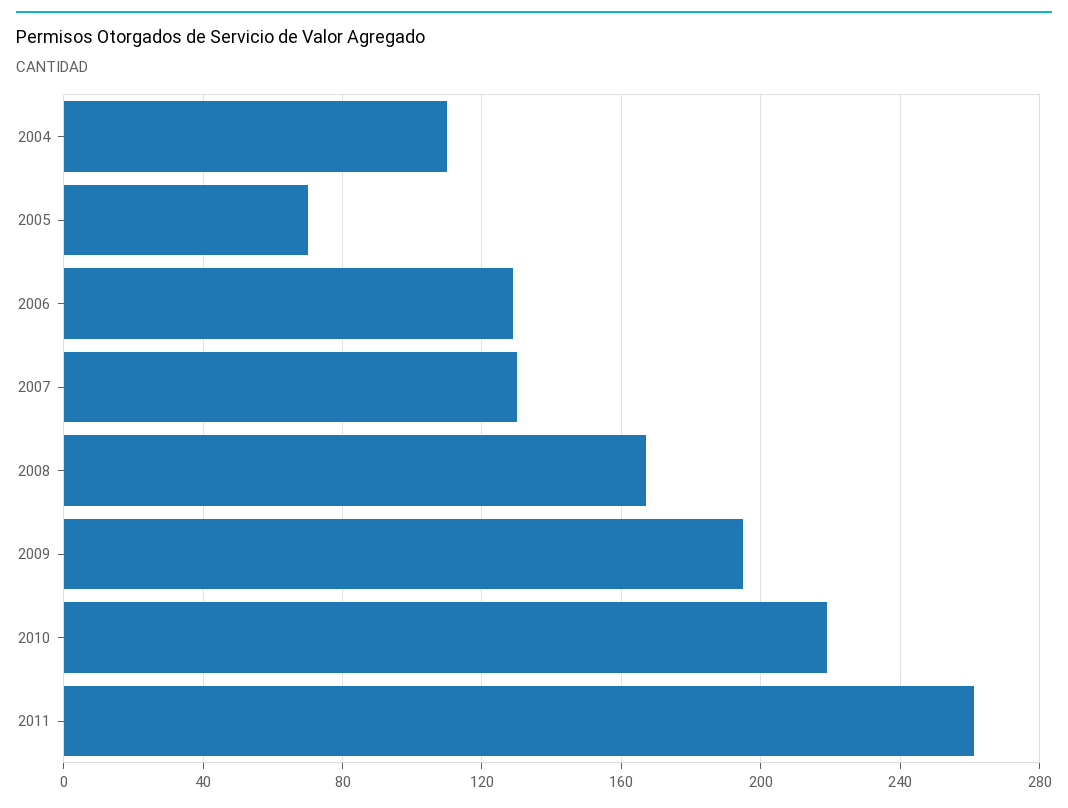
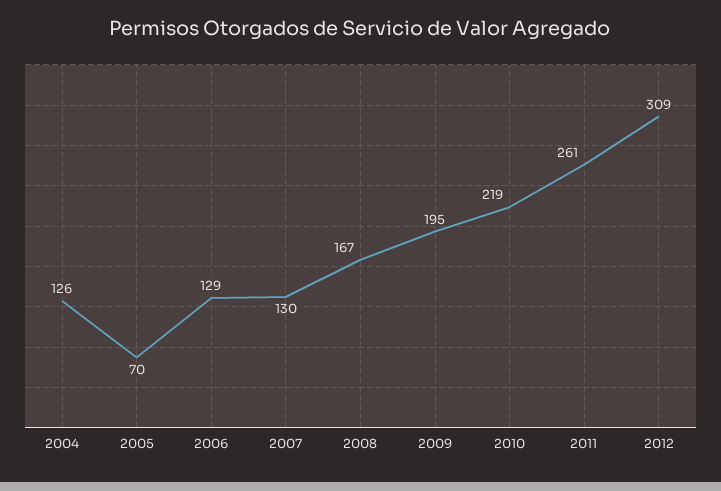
2004: 110 -> 126
2012: none -> 309

